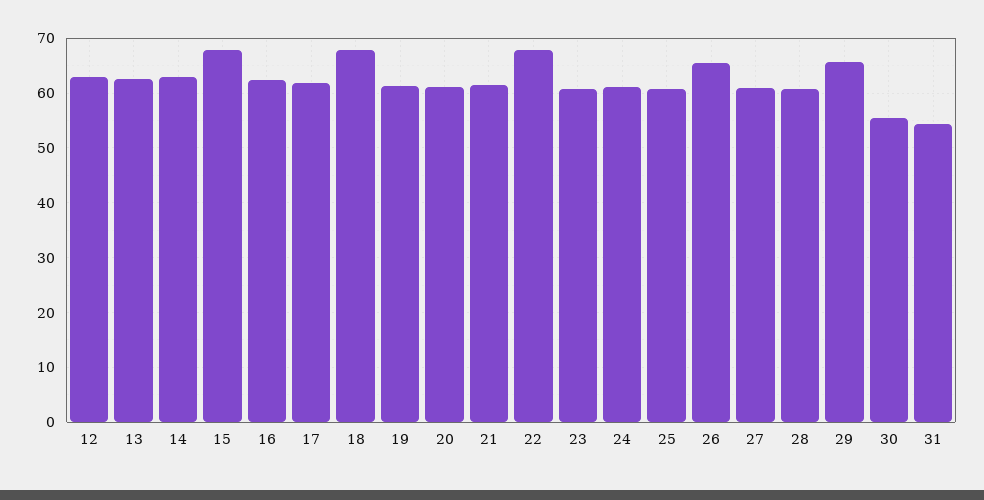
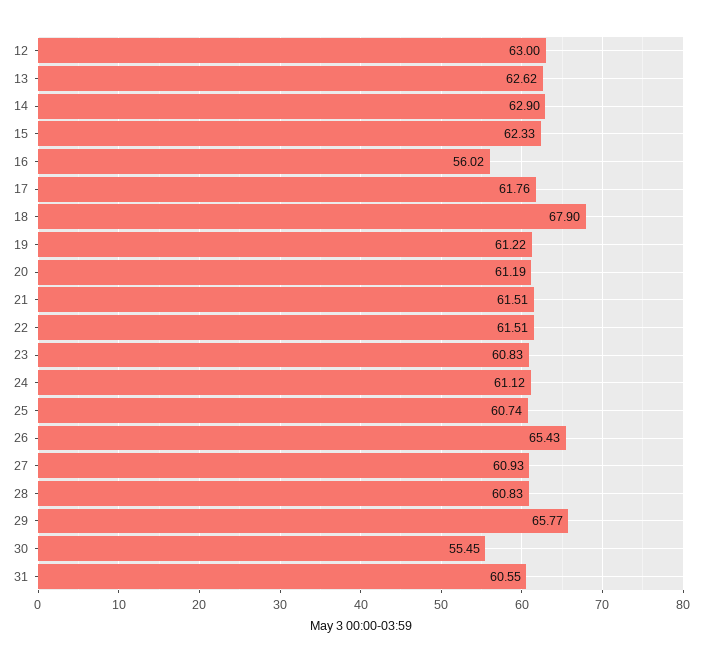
15: 68 -> 62.33
16: 62 -> 56.02
22: 68 -> 61.51
31: 54 -> 60.55

